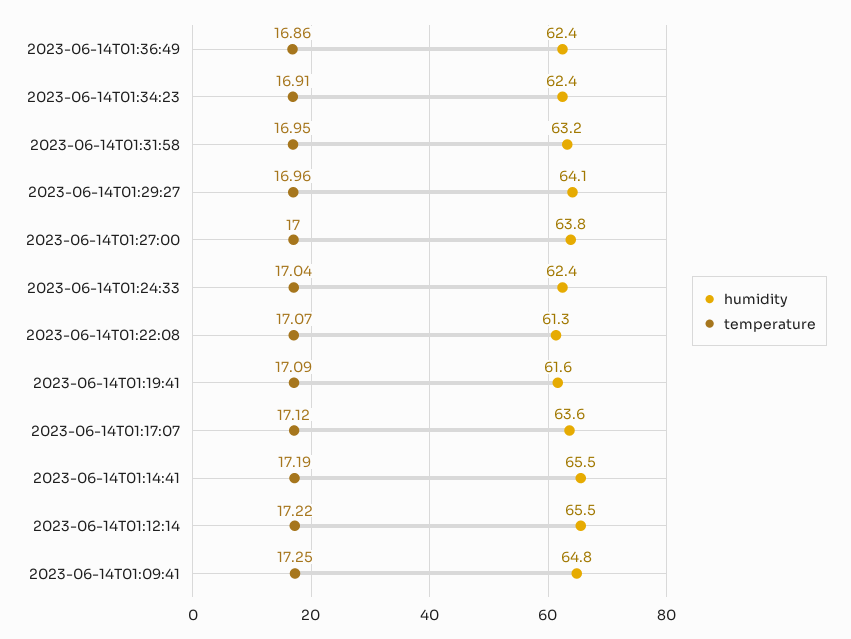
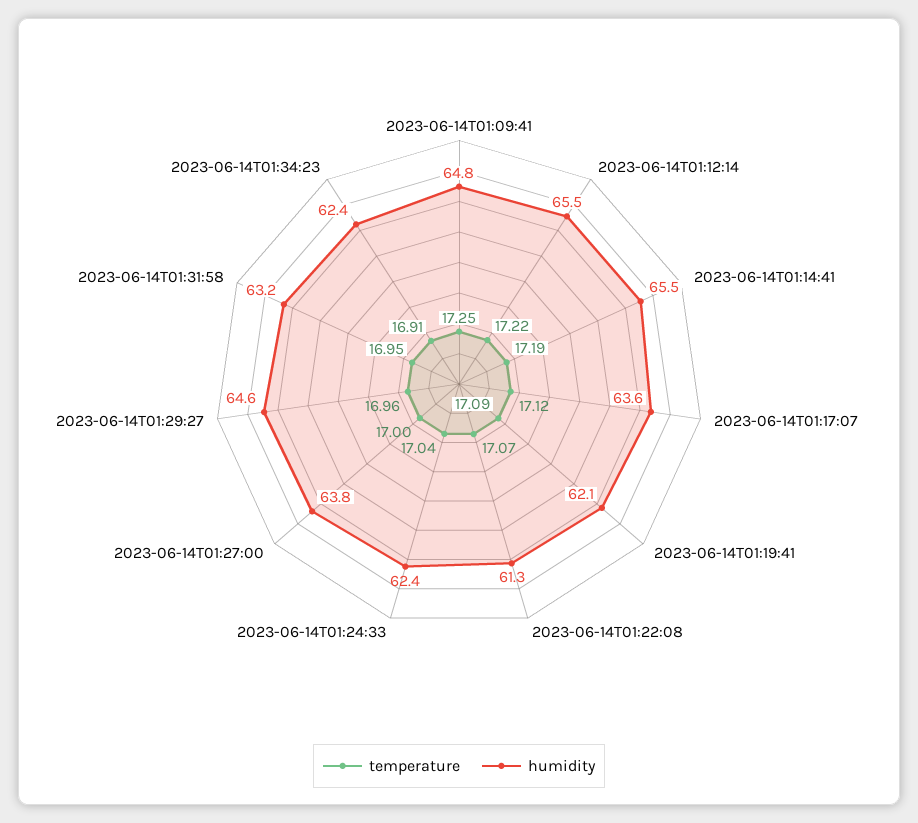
humidity, 2023-06-14T01:36:49: 62.4 -> none
temperature, 2023-06-14T01:36:49: 16.86 -> none
humidity, 2023-06-14T01:29:27: 64.1 -> 64.6
humidity, 2023-06-14T01:19:41: 61.6 -> 62.1

